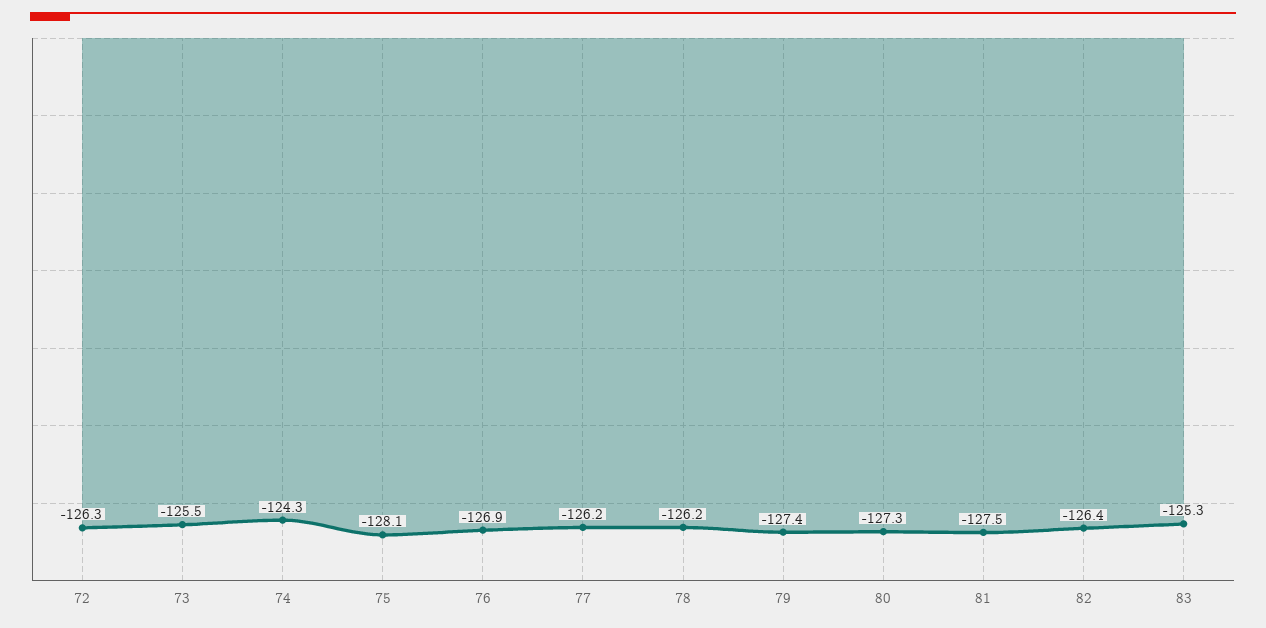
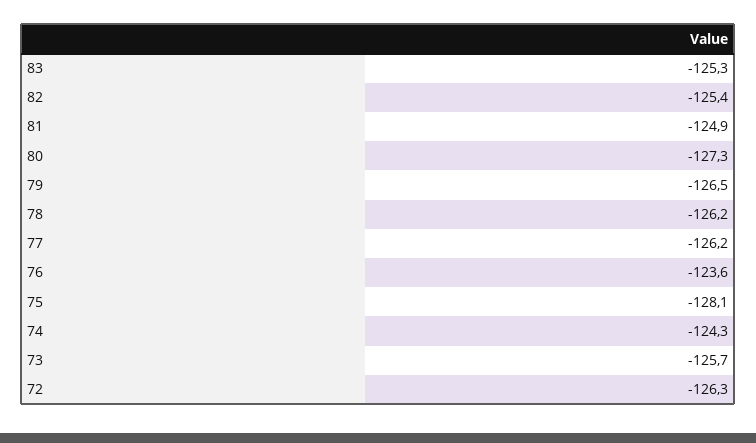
73: -125.5 -> -125.7
76: -126.9 -> -123.6
79: -127.4 -> -126.5
81: -127.5 -> -124.9
82: -126.4 -> -125.4

